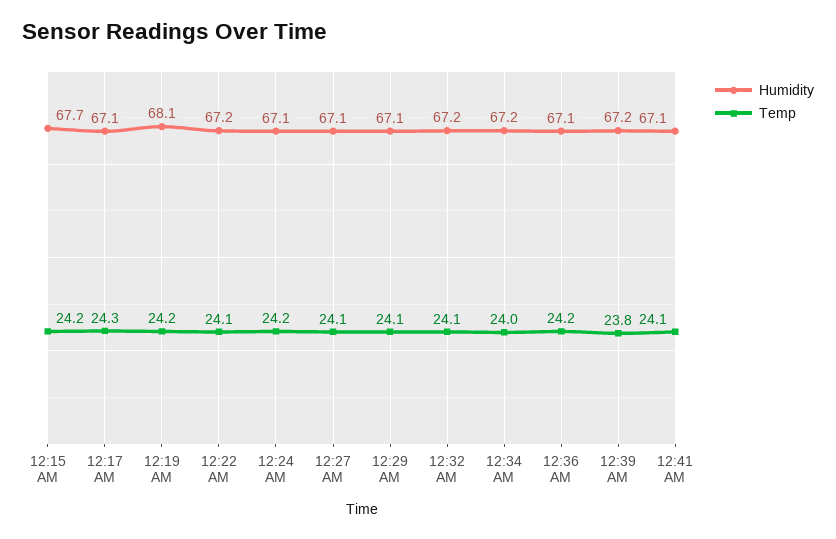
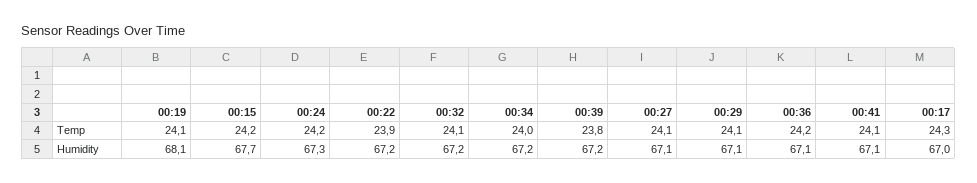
Humidity, 12:17 AM: 67.1 -> 67
Temp, 12:19 AM: 24.2 -> 24.1
Temp, 12:22 AM: 24.1 -> 23.9
Humidity, 12:24 AM: 67.1 -> 67.3

